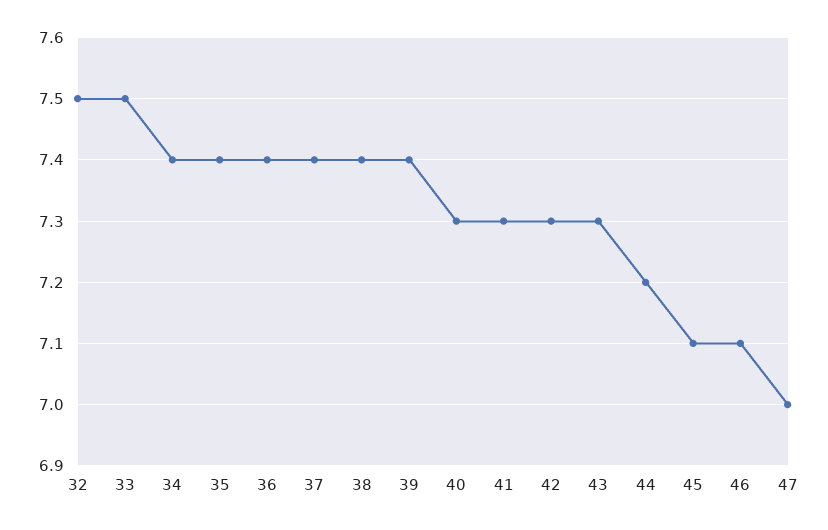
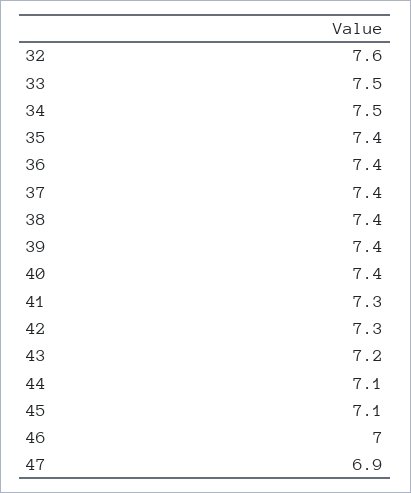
32: 7.5 -> 7.6
34: 7.4 -> 7.5
40: 7.3 -> 7.4
43: 7.3 -> 7.2
44: 7.2 -> 7.1
46: 7.1 -> 7
47: 7 -> 6.9

